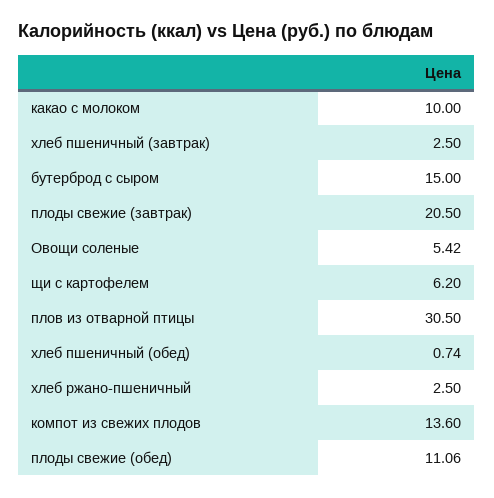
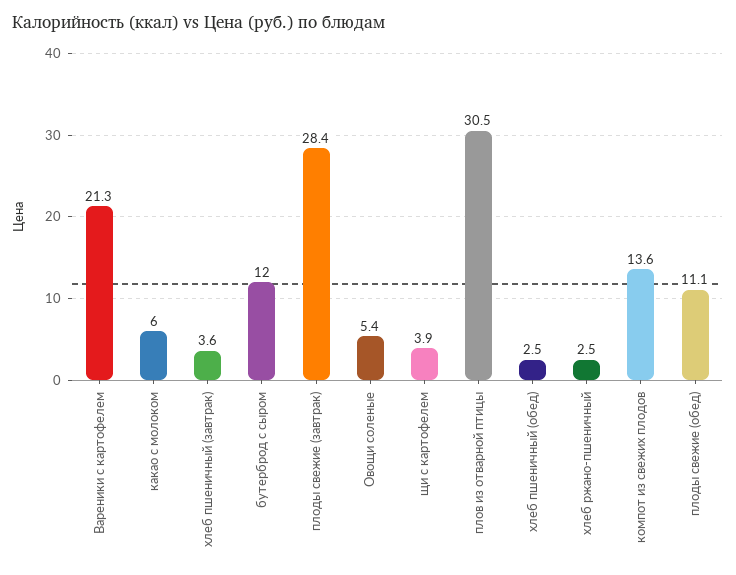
какао с молоком: 10 -> 6
хлеб пшеничный (завтрак): 2.5 -> 3.6
бутерброд с сыром: 15 -> 12
плоды свежие (завтрак): 20.5 -> 28.4
щи с картофелем: 6.2 -> 3.9
хлеб пшеничный (обед): 0.74 -> 2.5
Вареники с картофелем: none -> 21.3

